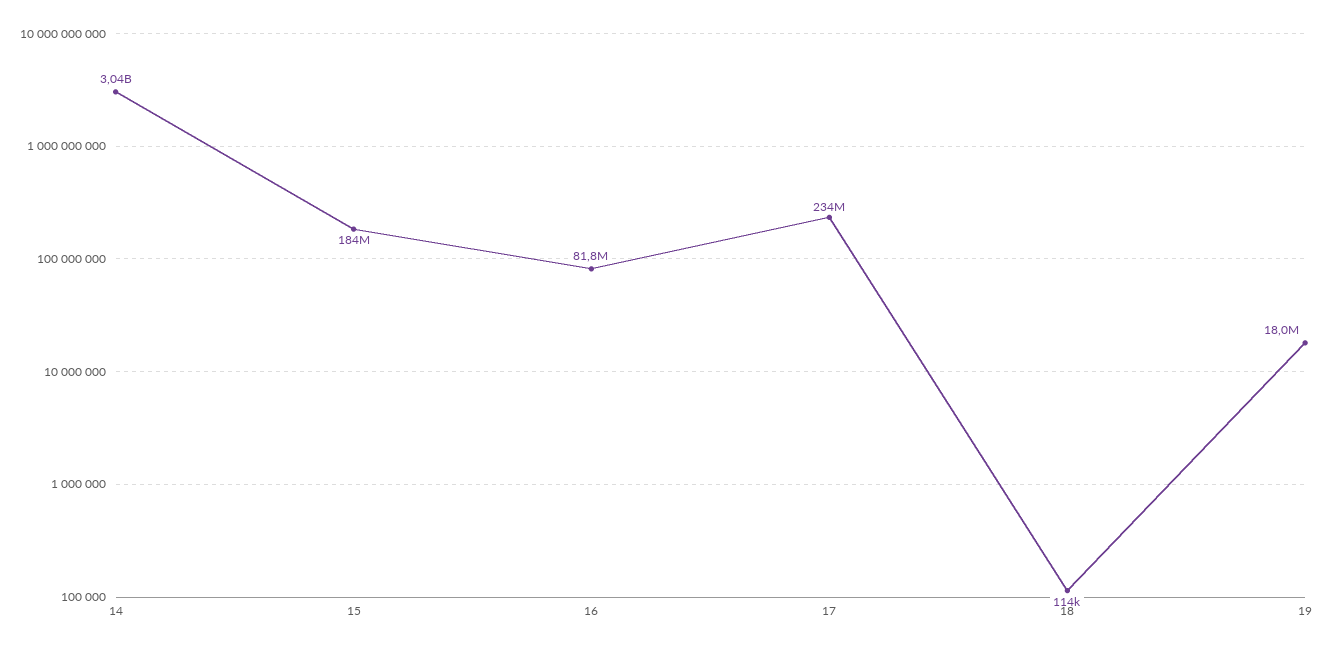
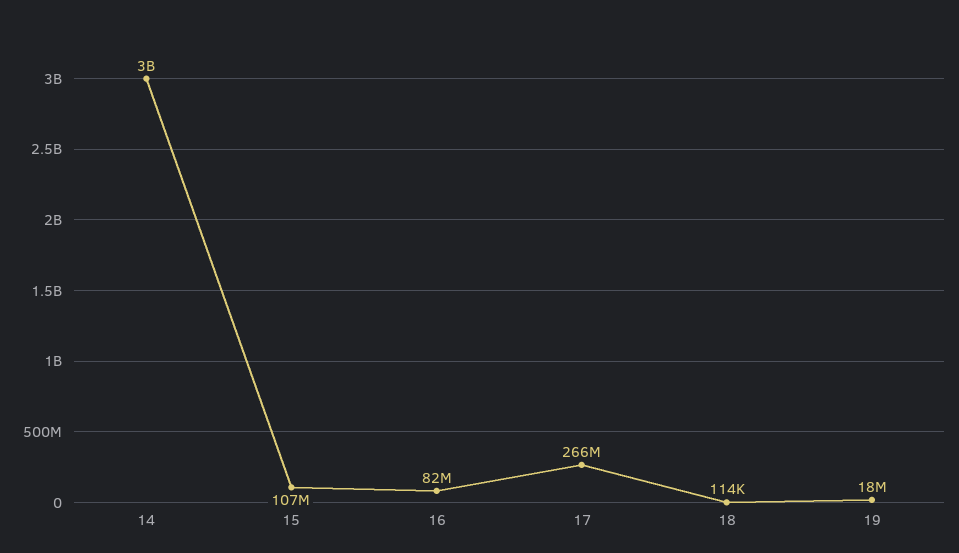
15: 184000000 -> 107000000
17: 234000000 -> 266000000

